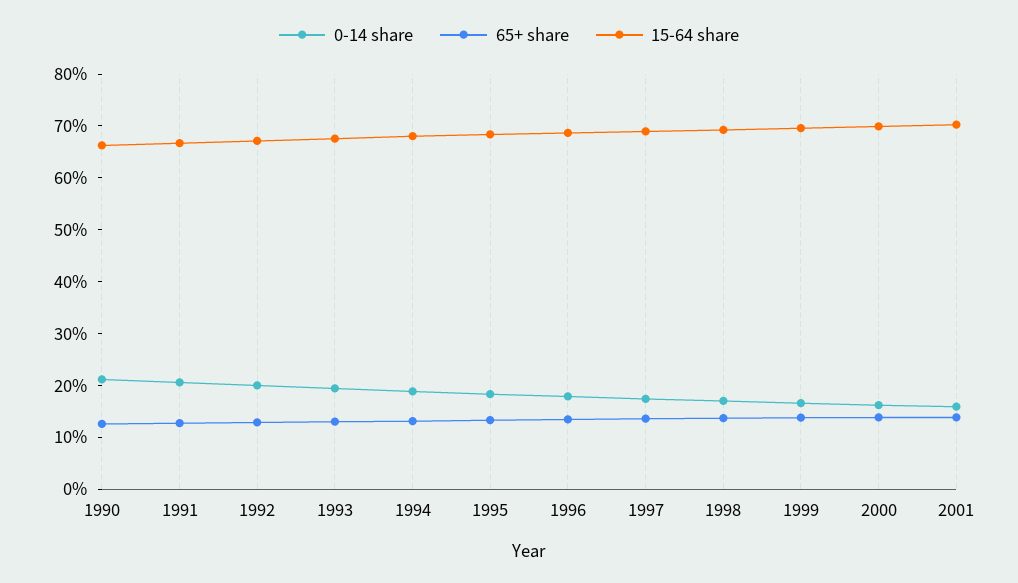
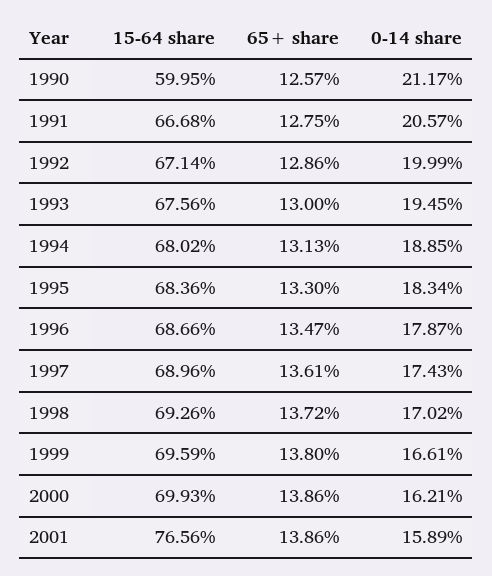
15-64 share, 1990: 66 -> 59.95
15-64 share, 2001: 70 -> 76.56

